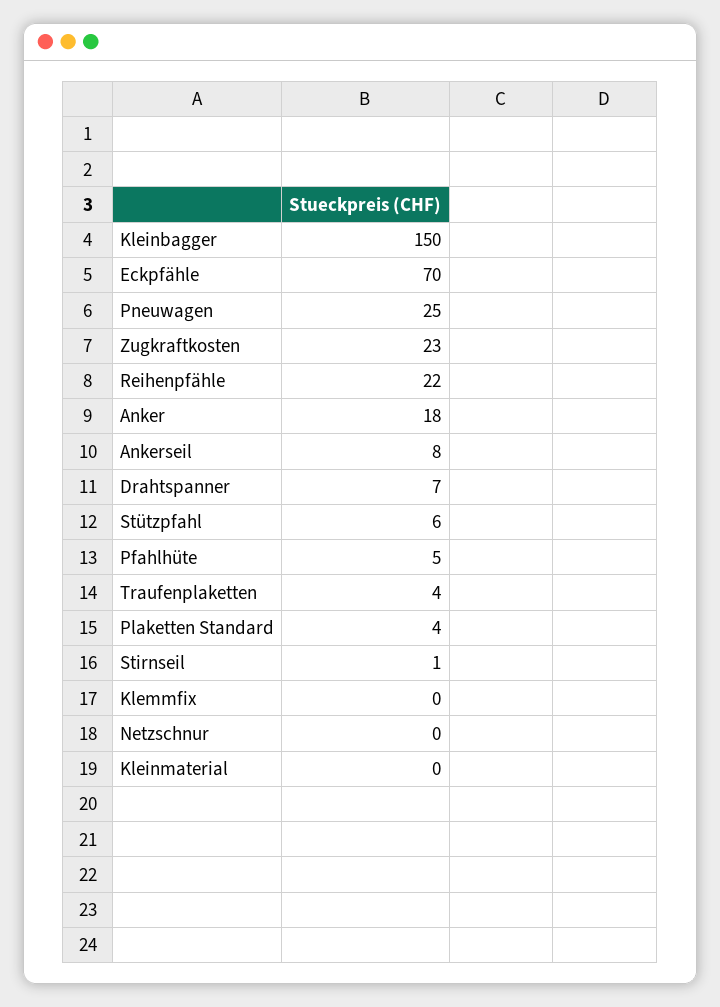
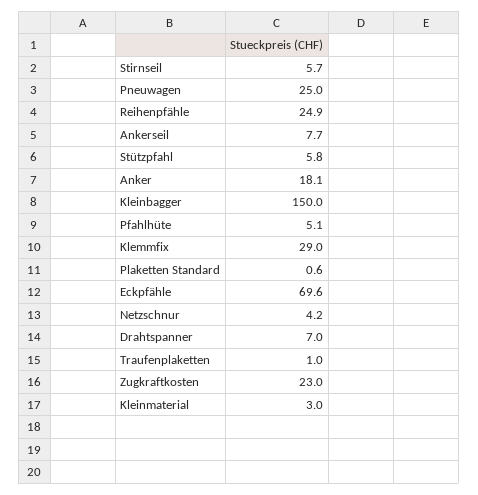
Reihenpfähle: 22 -> 24.9
Traufenplaketten: 4 -> 1
Plaketten Standard: 4 -> 0.6
Stirnseil: 1 -> 5.7
Klemmfix: 0 -> 29
Netzschnur: 0 -> 4.2
Kleinmaterial: 0 -> 3

